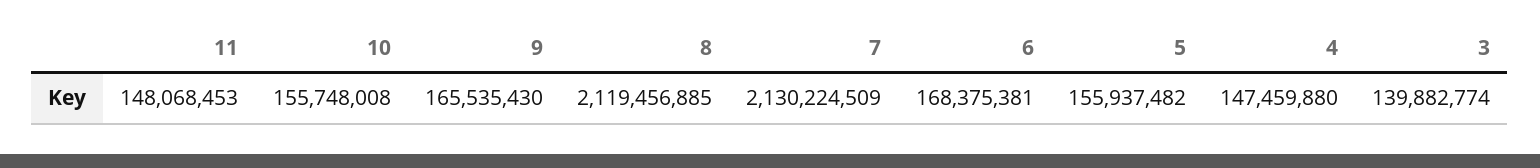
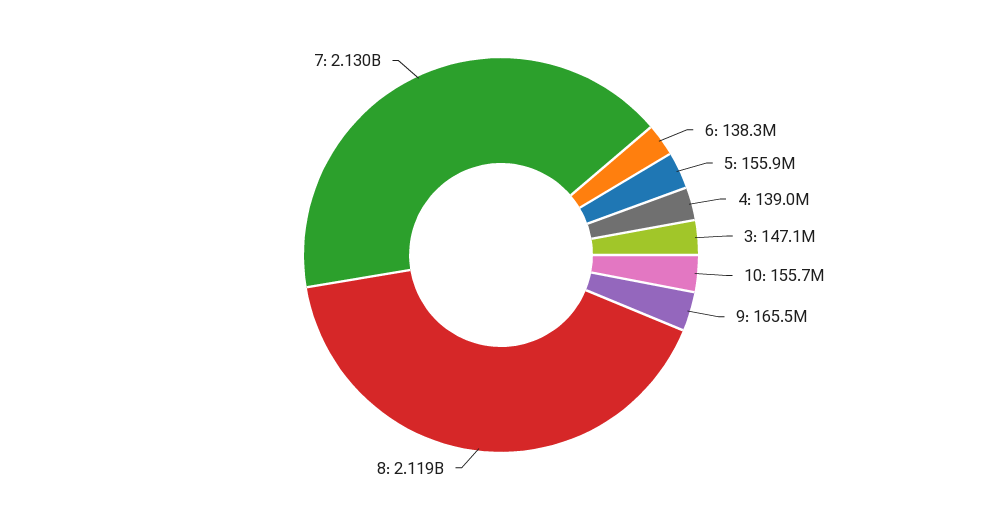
11: 148068453 -> none
6: 168375381 -> 138300000
4: 147459880 -> 139000000
3: 139882774 -> 147100000

